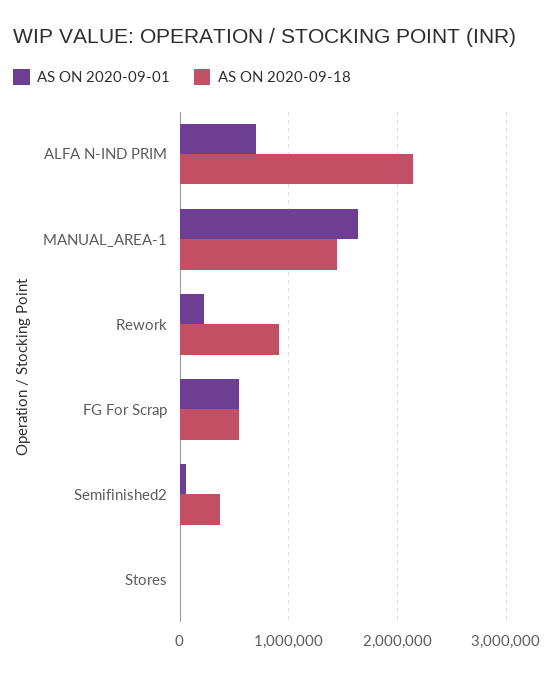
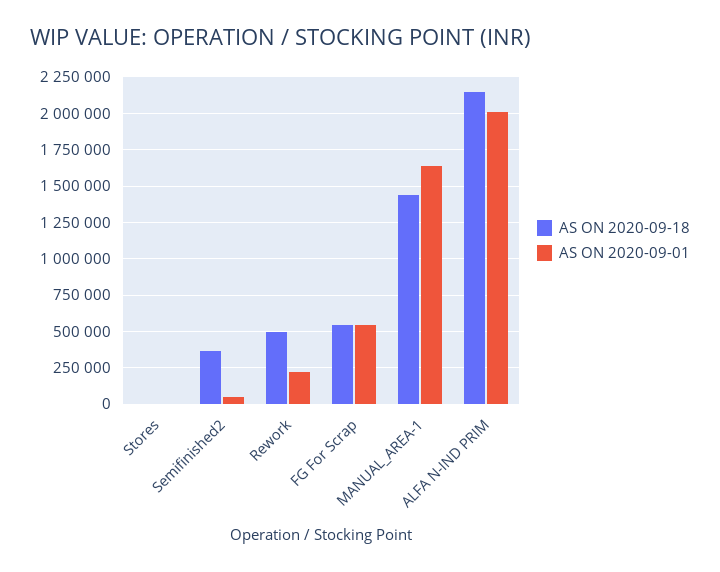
AS ON 2020-09-01, ALFA N-IND PRIM: 700000 -> 2000000
AS ON 2020-09-18, Rework: 900000 -> 500000

